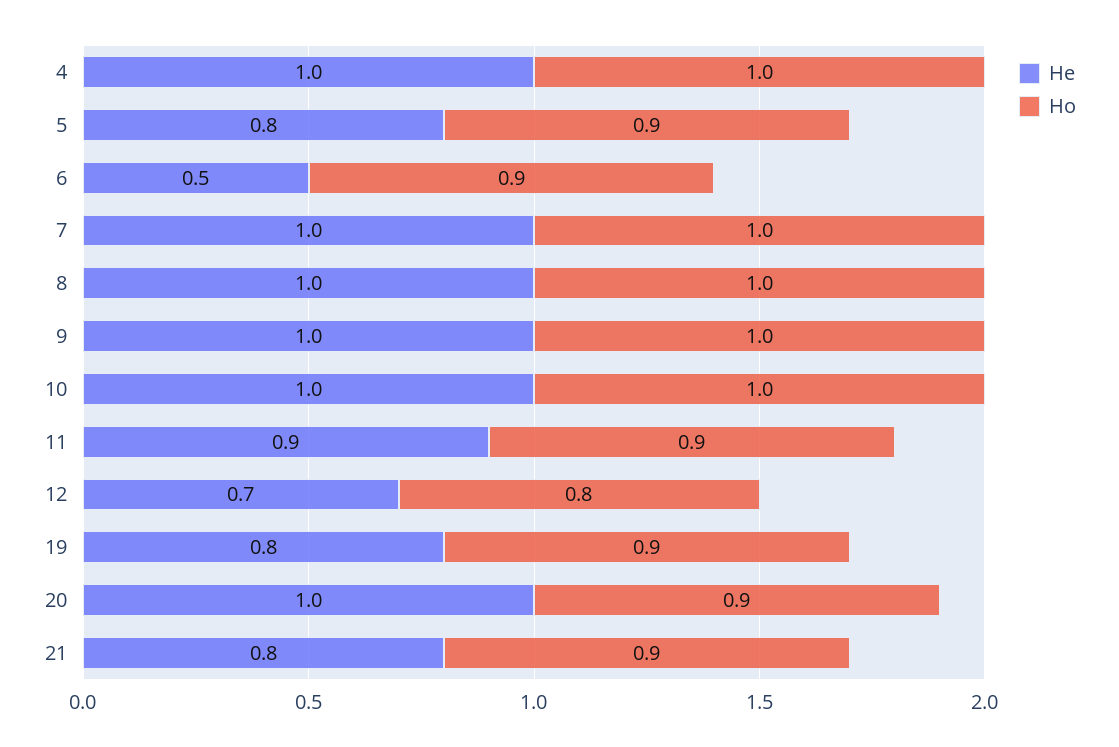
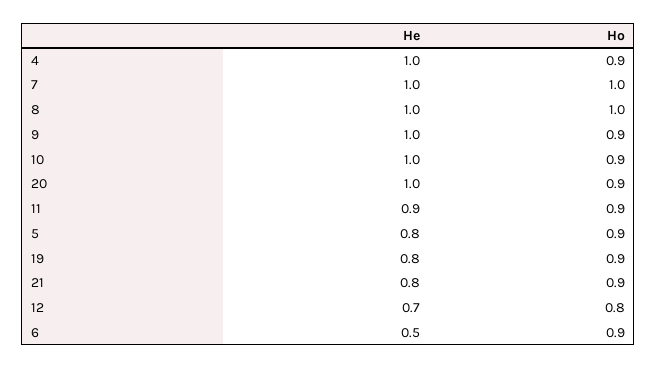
Ho, 4: 1 -> 0.9
Ho, 9: 1 -> 0.9
Ho, 10: 1 -> 0.9

